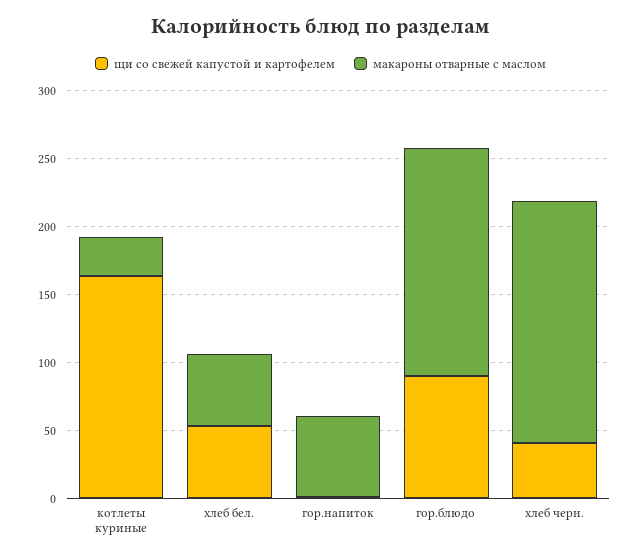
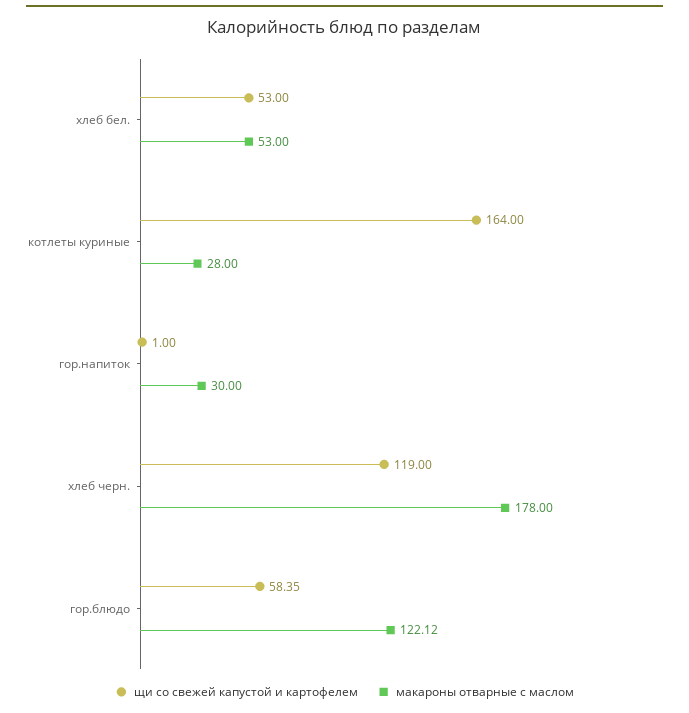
макароны отварные с маслом, гор.напиток: 60 -> 30
щи со свежей капустой и картофелем, гор.блюдо: 90 -> 58.35
макароны отварные с маслом, гор.блюдо: 170 -> 122.12
щи со свежей капустой и картофелем, хлеб черн.: 40 -> 119

